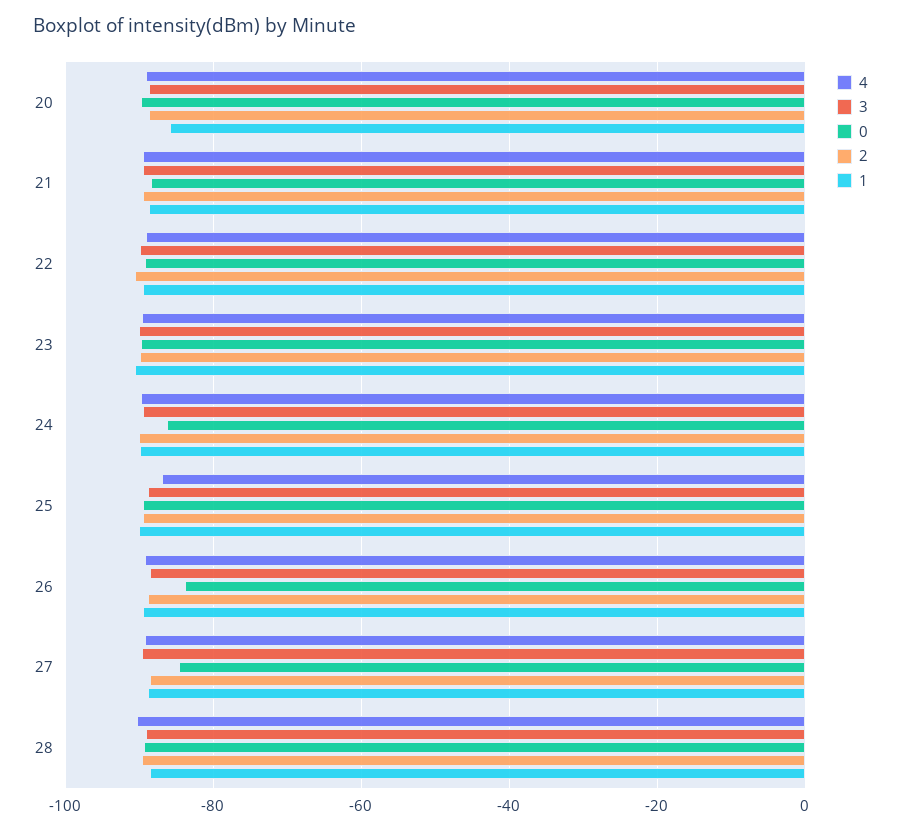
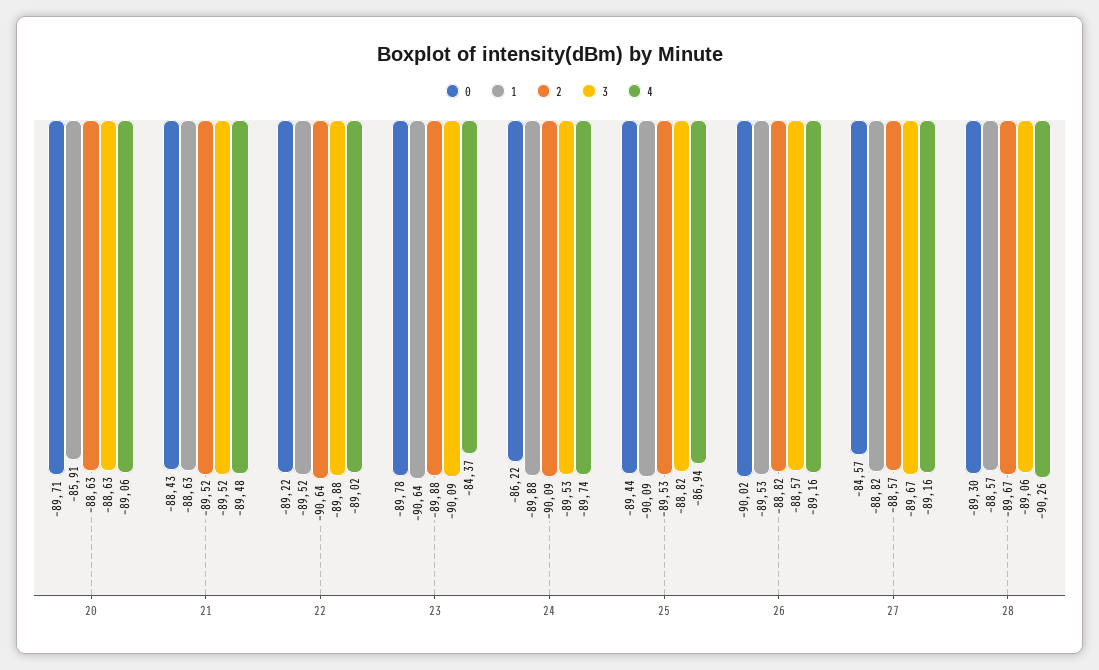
4, 23: -90 -> -84.37
0, 26: -84 -> -90.02

